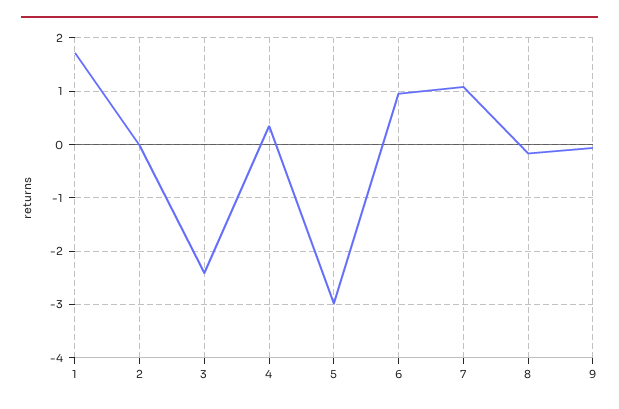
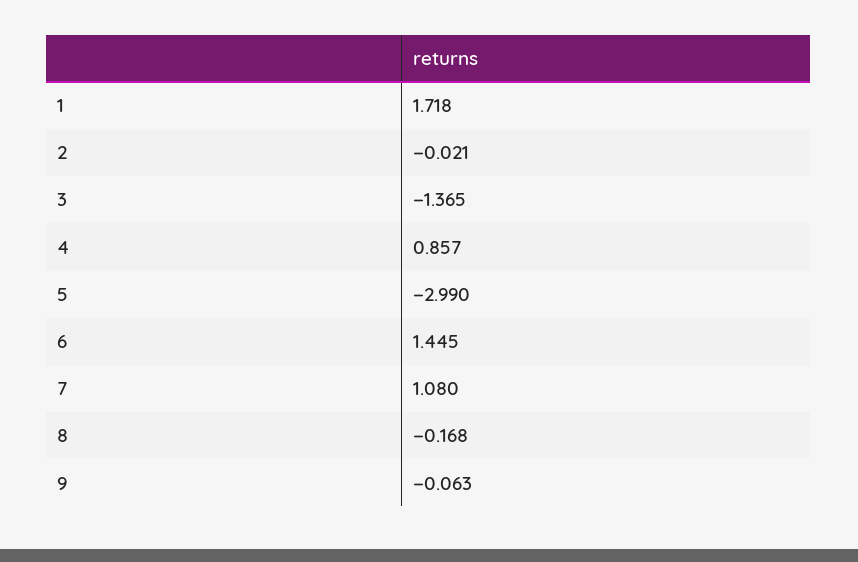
3: -2.4 -> -1.365
4: 0.4 -> 0.857
6: 1 -> 1.445

